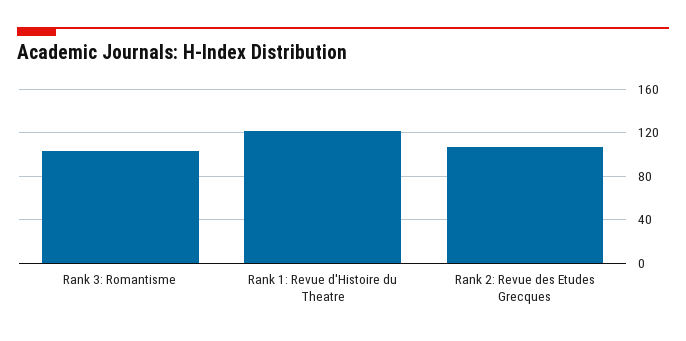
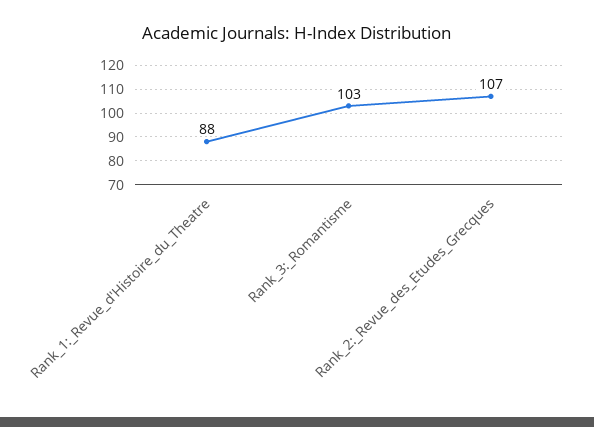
Rank 1: Revue d'Histoire du Theatre: 120 -> 88

